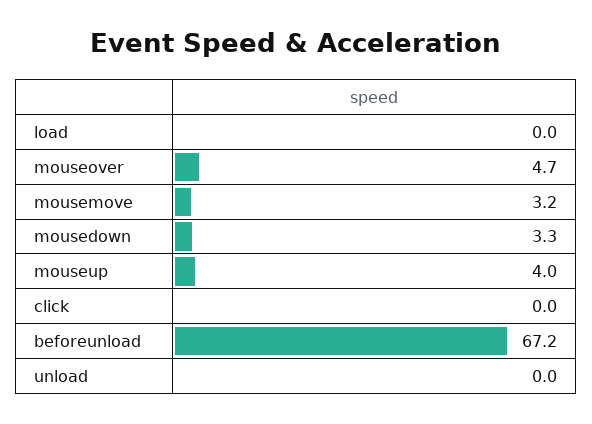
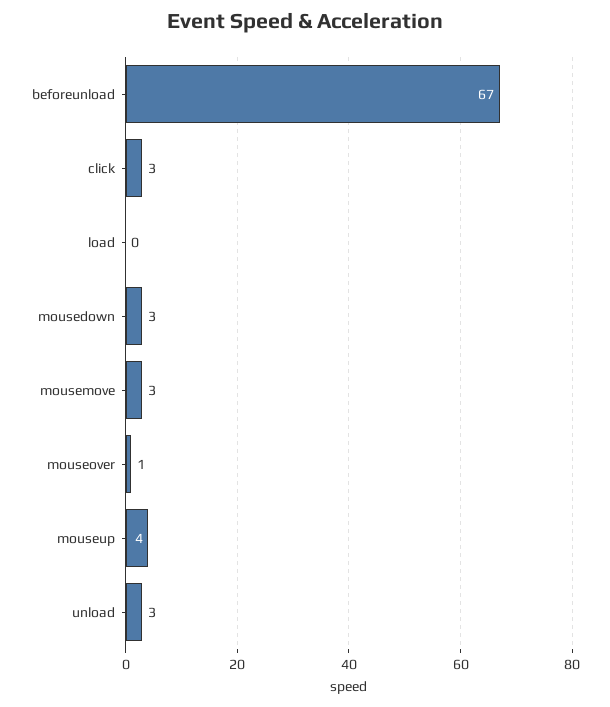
mouseover: 4.7 -> 1
click: 0 -> 3
unload: 0 -> 3

